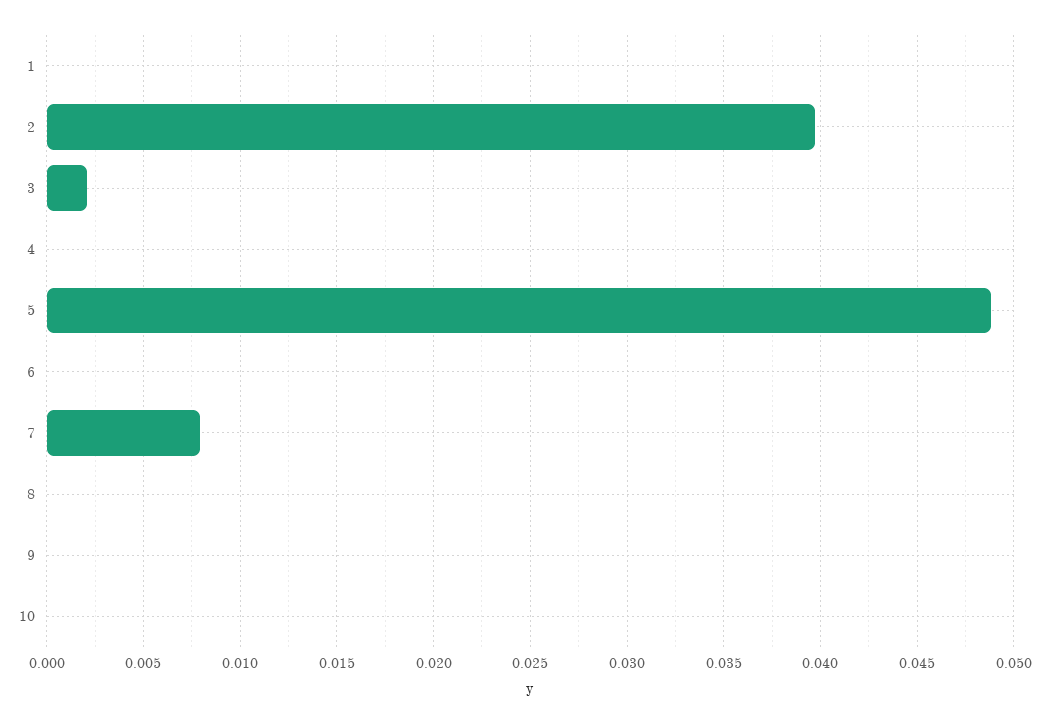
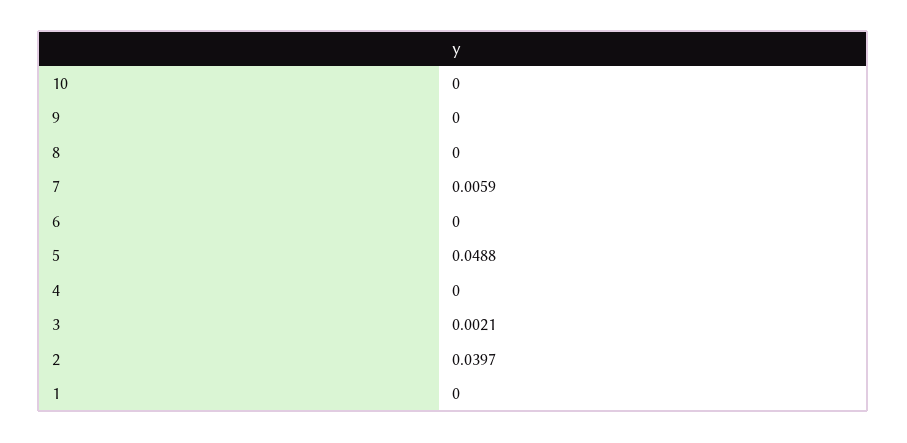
7: 0.008 -> 0.0059

